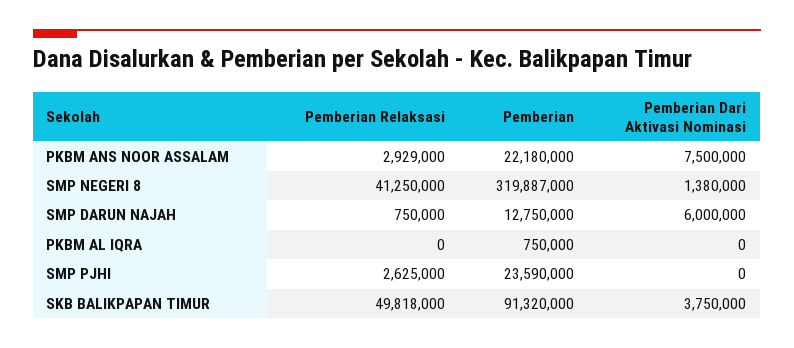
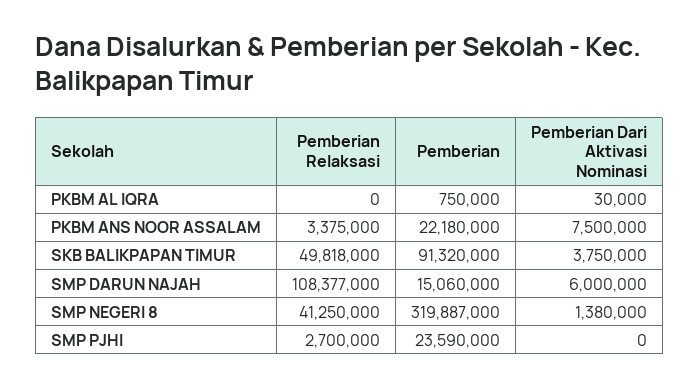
Pemberian Relaksasi, PKBM ANS NOOR ASSALAM: 2929000 -> 3375000
Pemberian Relaksasi, SMP DARUN NAJAH: 750000 -> 108377000
Pemberian, SMP DARUN NAJAH: 12750000 -> 15060000
Pemberian Dari Aktivasi Nominasi, PKBM AL IQRA: 0 -> 30000
Pemberian Relaksasi, SMP PJHI: 2625000 -> 2700000

